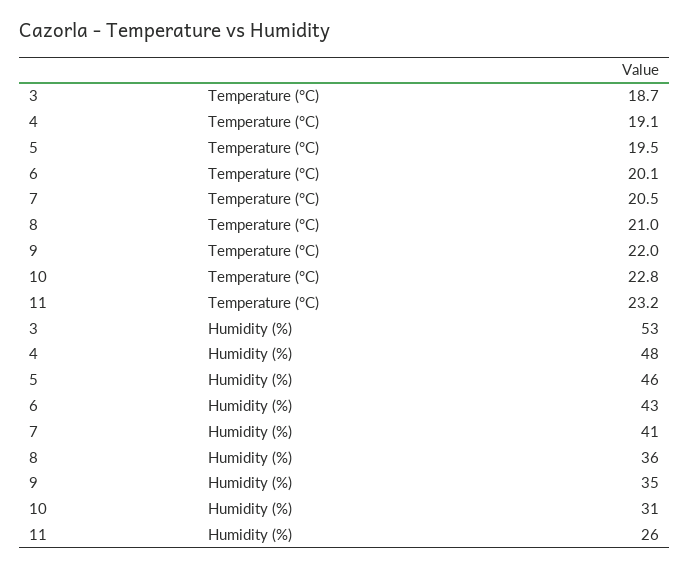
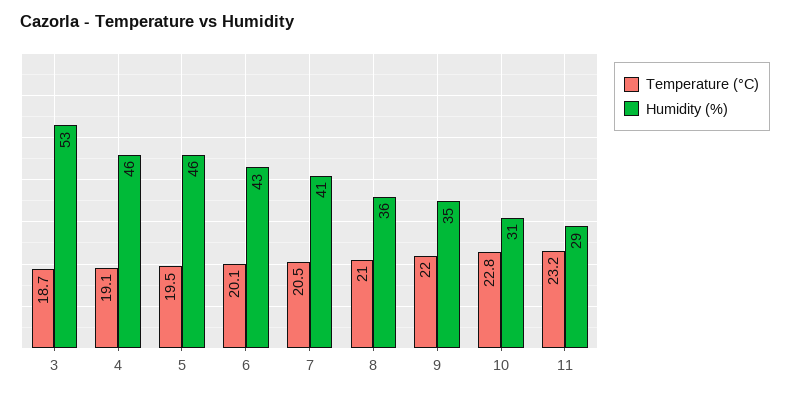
Humidity (%), 4: 48 -> 46
Humidity (%), 11: 26 -> 29

